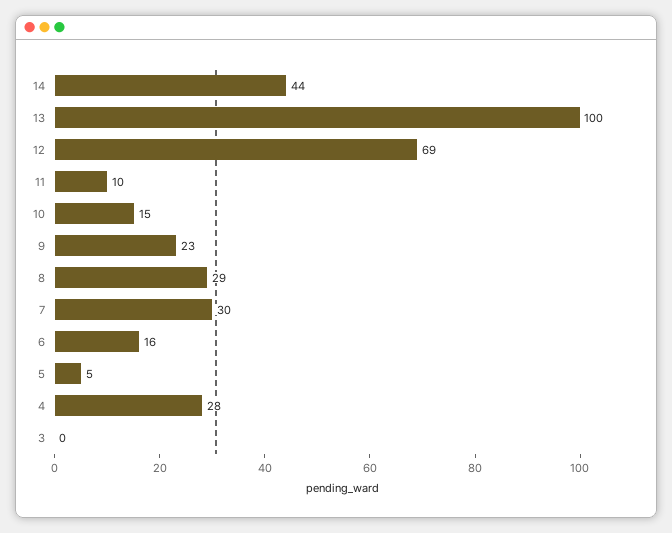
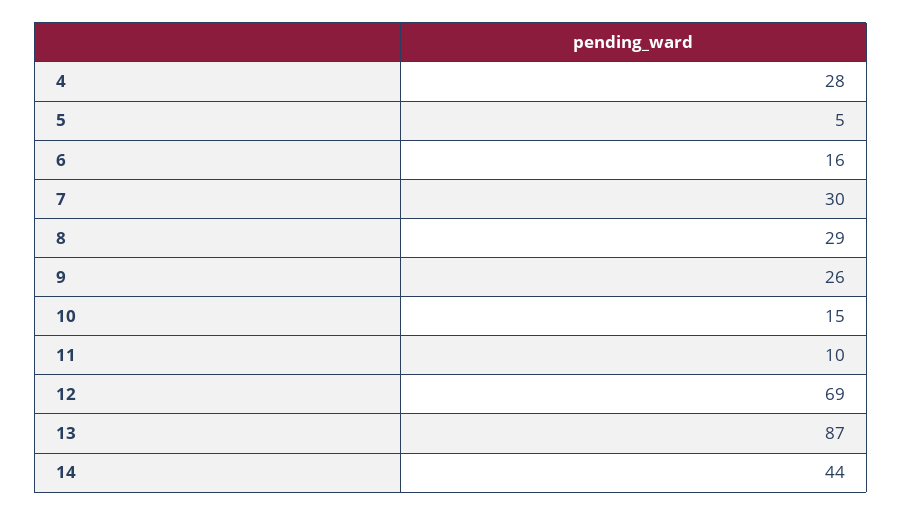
13: 100 -> 87
9: 23 -> 26
3: 0 -> none

